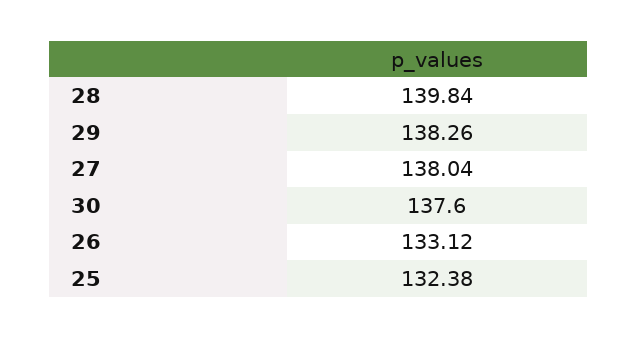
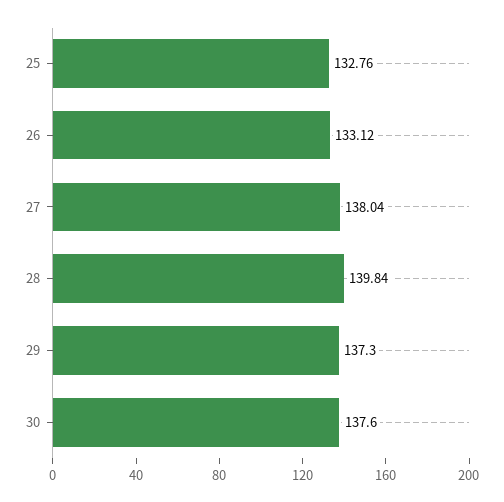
29: 138.26 -> 137.3
25: 132.38 -> 132.76

